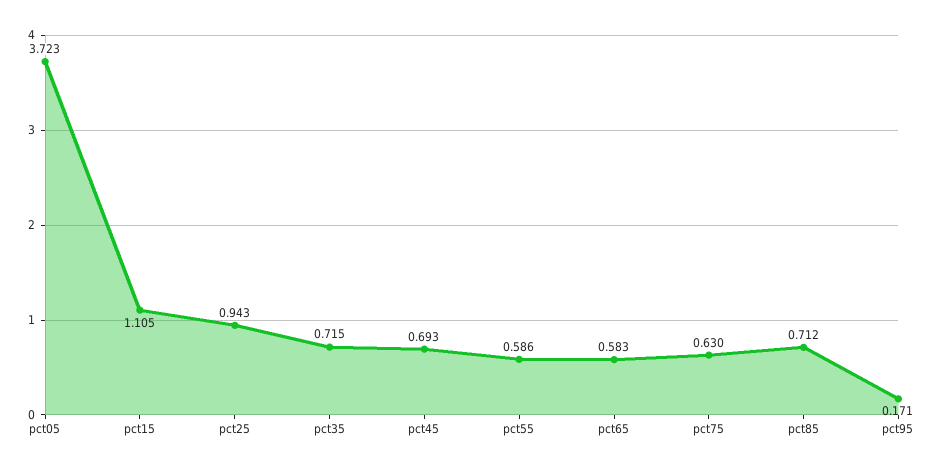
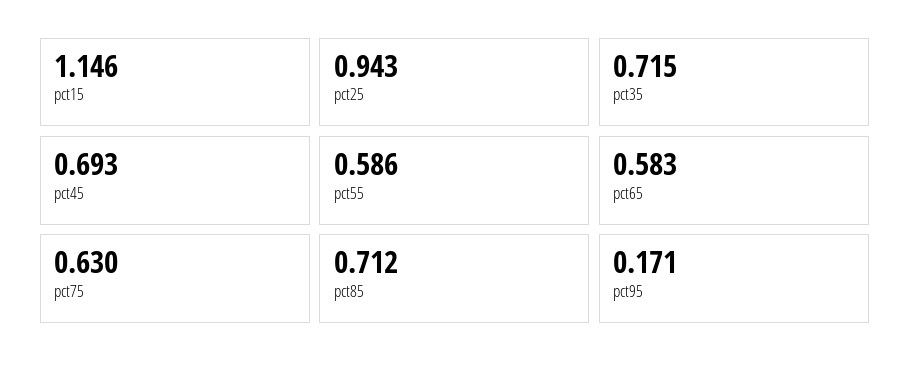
pct05: 3.723 -> none
pct15: 1.105 -> 1.146

